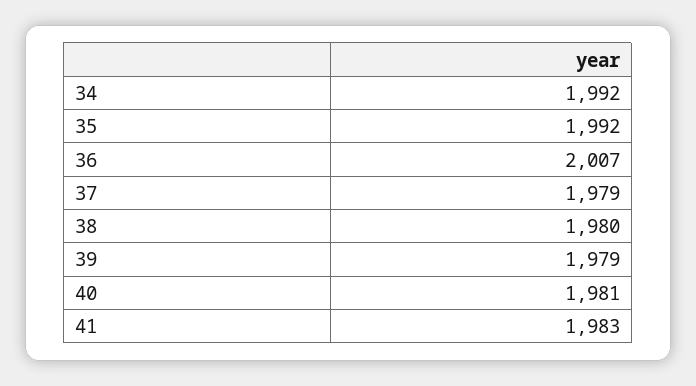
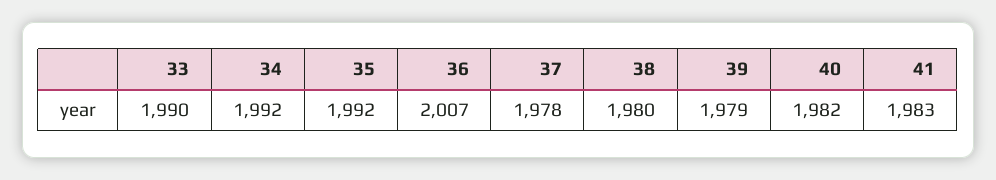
37: 1979 -> 1978
40: 1981 -> 1982
33: none -> 1990

